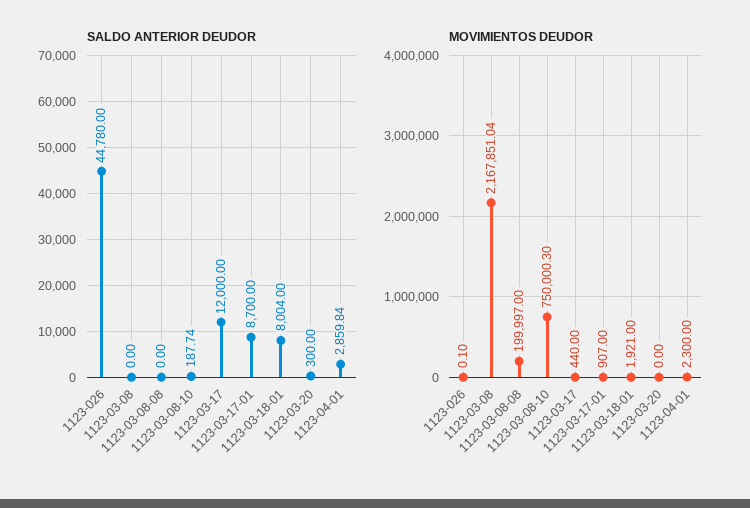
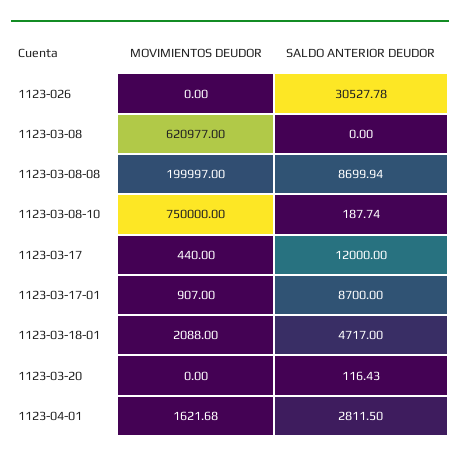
SALDO ANTERIOR DEUDOR, 1123-026: 44780 -> 30527.78
SALDO ANTERIOR DEUDOR, 1123-03-08-08: 0 -> 8699.94
SALDO ANTERIOR DEUDOR, 1123-03-18-01: 8004 -> 4717
SALDO ANTERIOR DEUDOR, 1123-03-20: 300 -> 116.43
SALDO ANTERIOR DEUDOR, 1123-04-01: 2859.84 -> 2811.5
MOVIMIENTOS DEUDOR, 1123-026: 0.1 -> 0
MOVIMIENTOS DEUDOR, 1123-03-08: 2167851.04 -> 620977
MOVIMIENTOS DEUDOR, 1123-03-08-10: 750000.3 -> 750000
MOVIMIENTOS DEUDOR, 1123-03-18-01: 1921 -> 2088
MOVIMIENTOS DEUDOR, 1123-04-01: 2300 -> 1621.68

